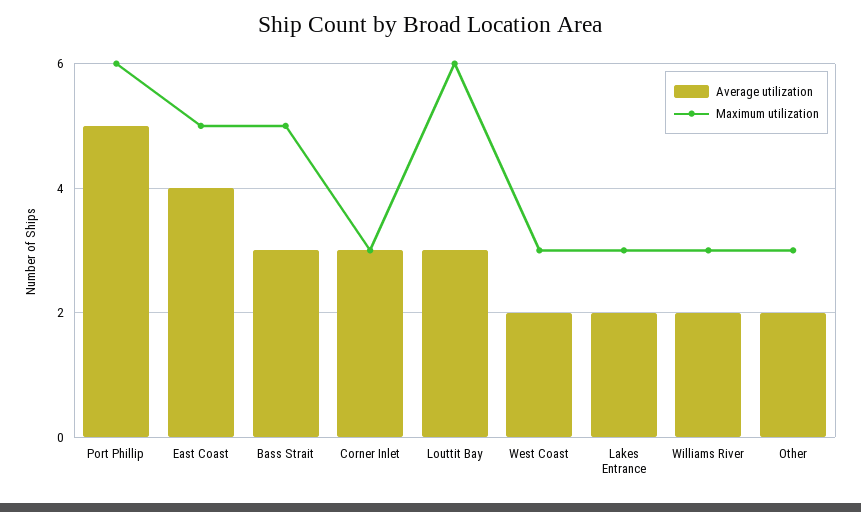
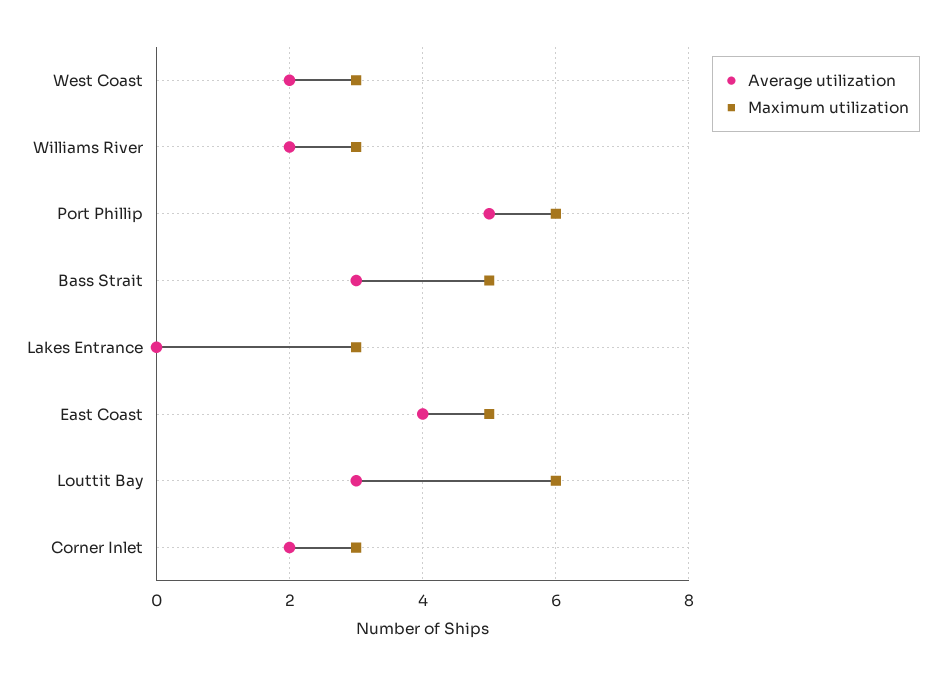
Average utilization, Corner Inlet: 3 -> 2
Average utilization, Lakes Entrance: 2 -> 0
Average utilization, Other: 2 -> none
Maximum utilization, Other: 3 -> none

